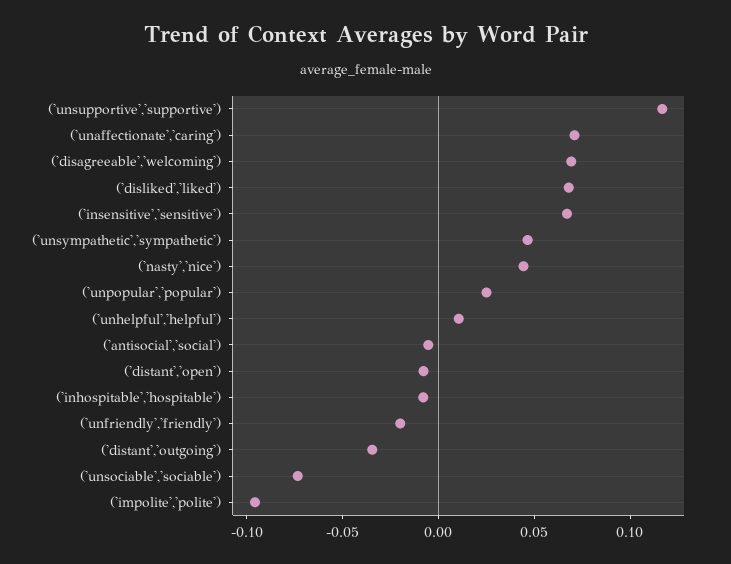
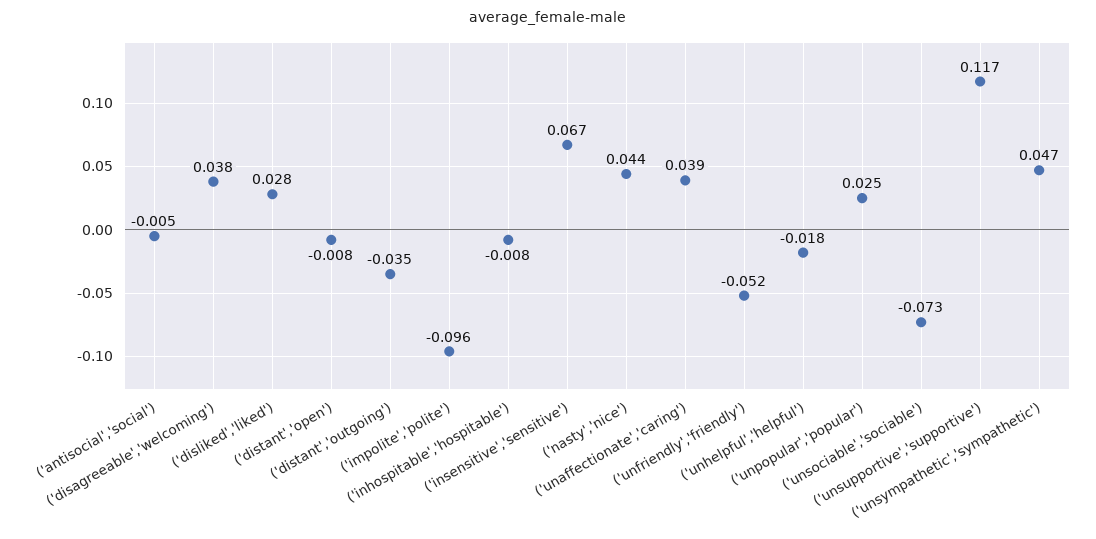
('unaffectionate','caring'): 0.07 -> 0.039
('disagreeable','welcoming'): 0.07 -> 0.038
('disliked','liked'): 0.07 -> 0.028
('unhelpful','helpful'): 0.01 -> -0.018
('unfriendly','friendly'): -0.02 -> -0.052

